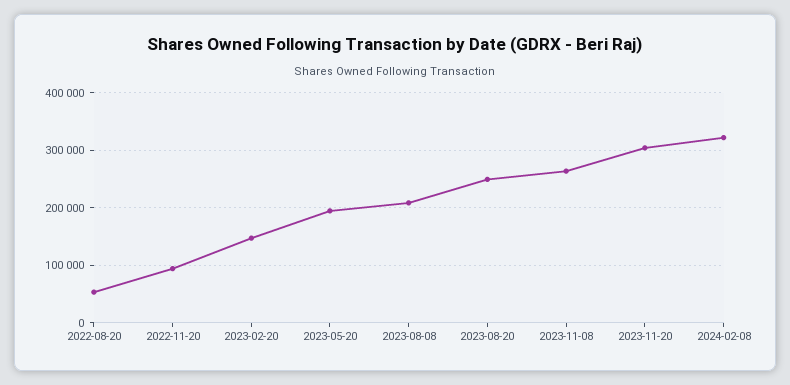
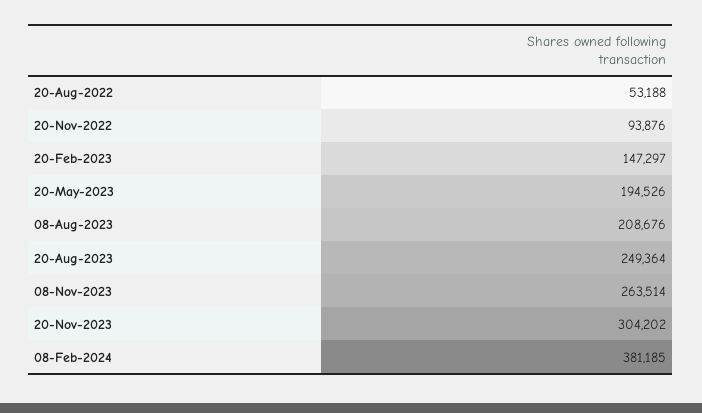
2024-02-08: 320000 -> 381185

